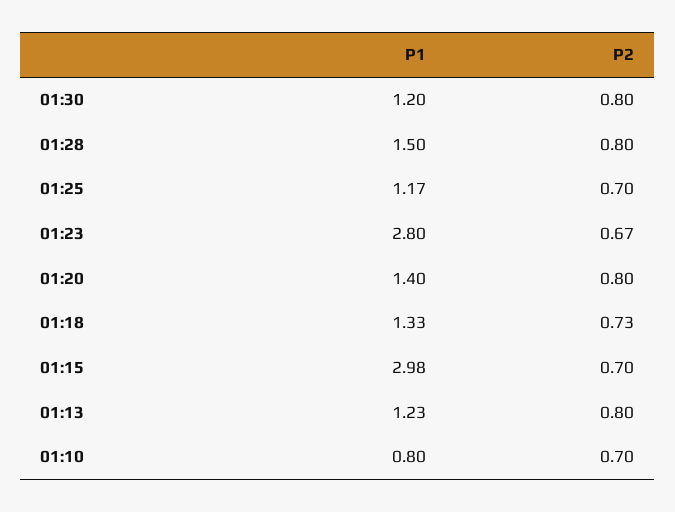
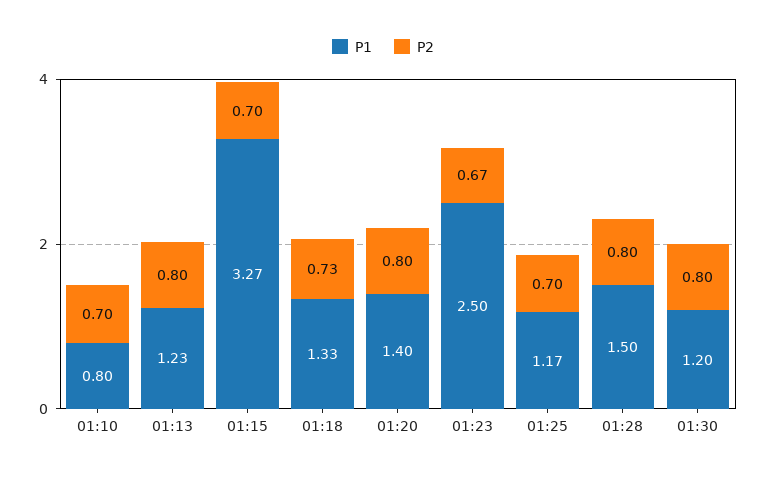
P1, 01:23: 2.8 -> 2.5
P1, 01:15: 2.98 -> 3.27

